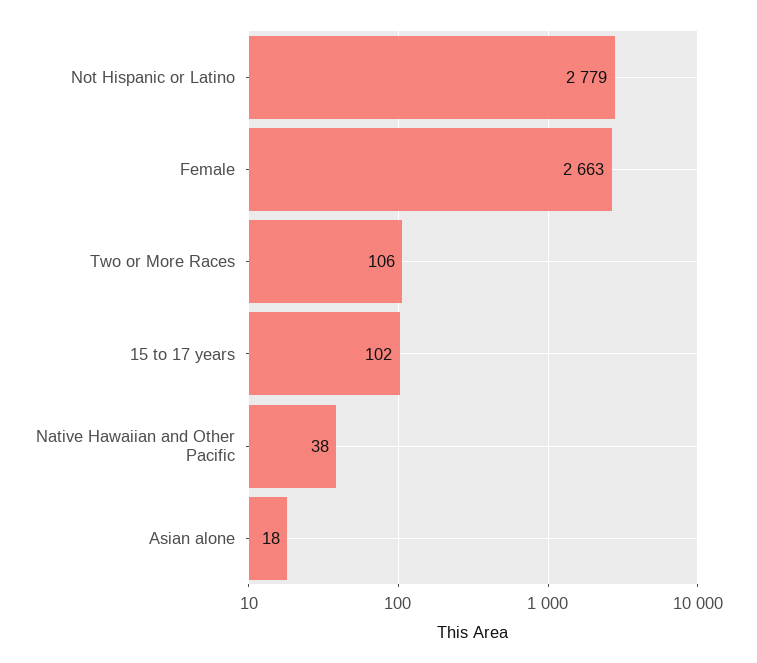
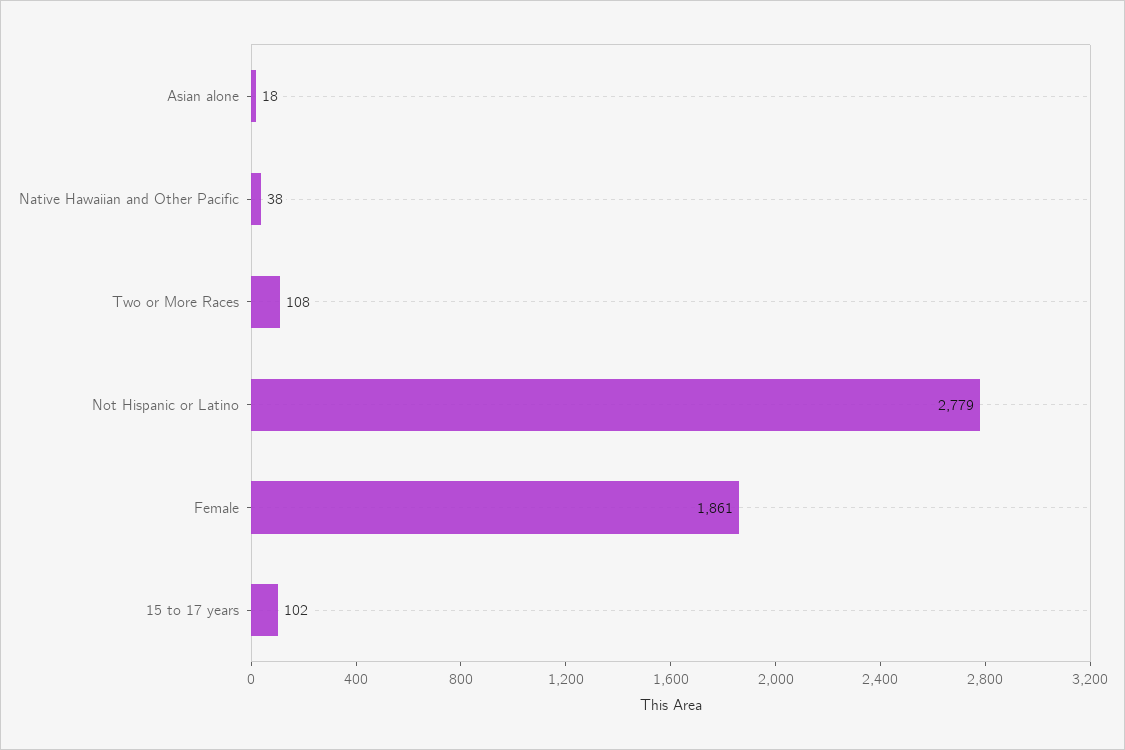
Female: 2663 -> 1861
Two or More Races: 106 -> 108

